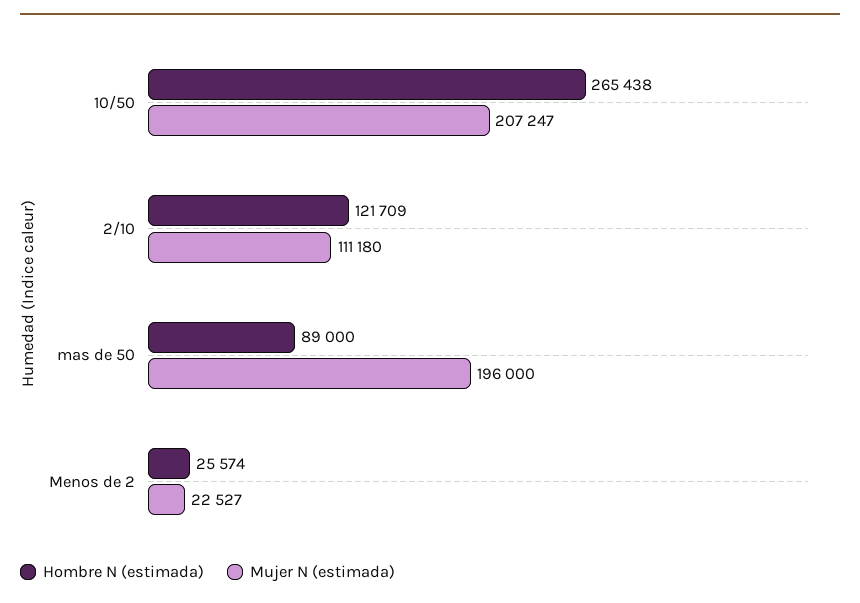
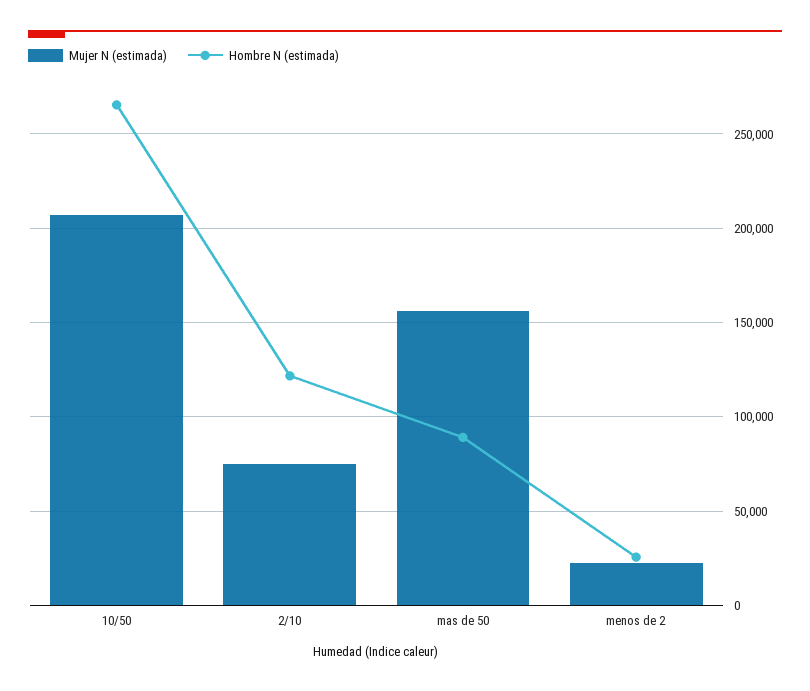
Mujer N (estimada), 2/10: 111180 -> 75000
Mujer N (estimada), mas de 50: 196000 -> 155000

